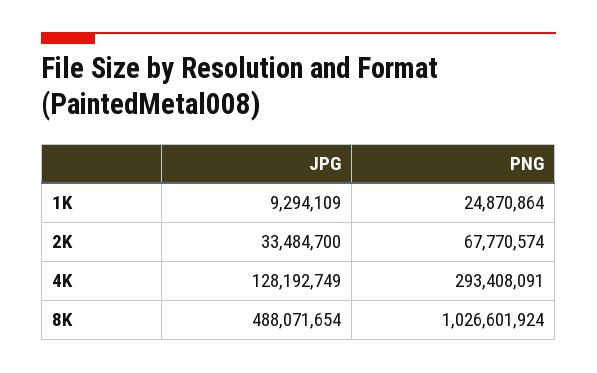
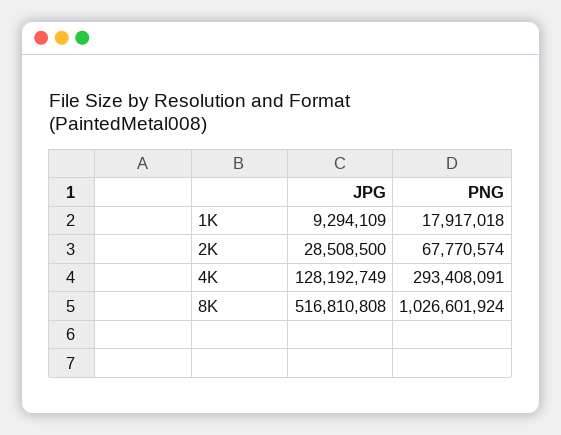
PNG, 1K: 24870864 -> 17917018
JPG, 2K: 33484700 -> 28508500
JPG, 8K: 488071654 -> 516810808

